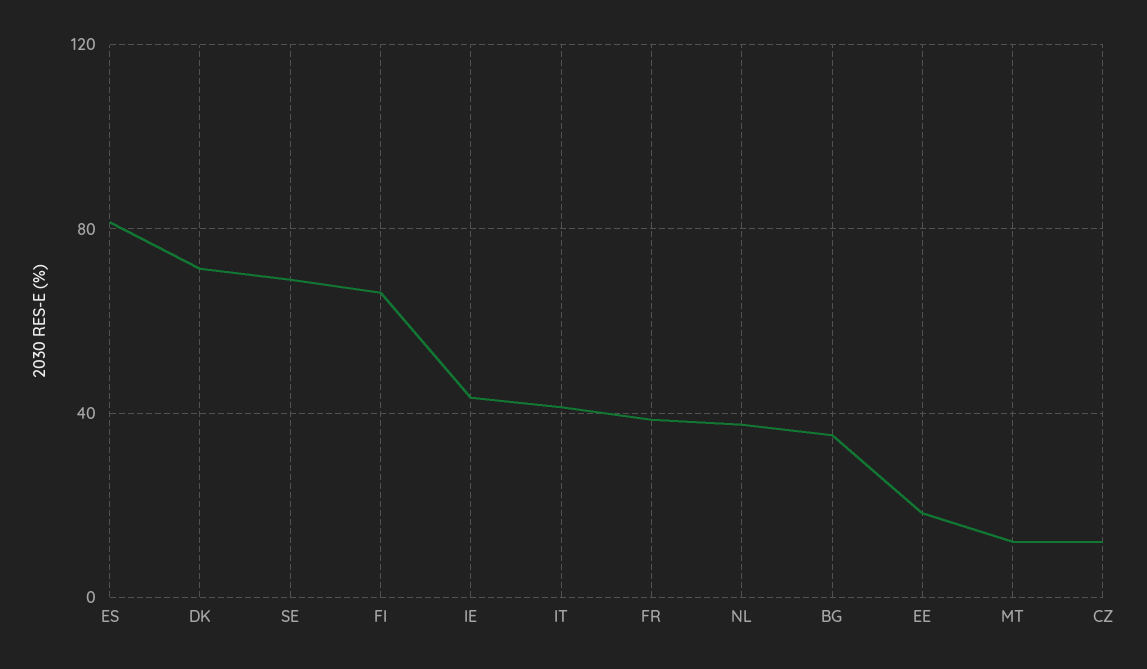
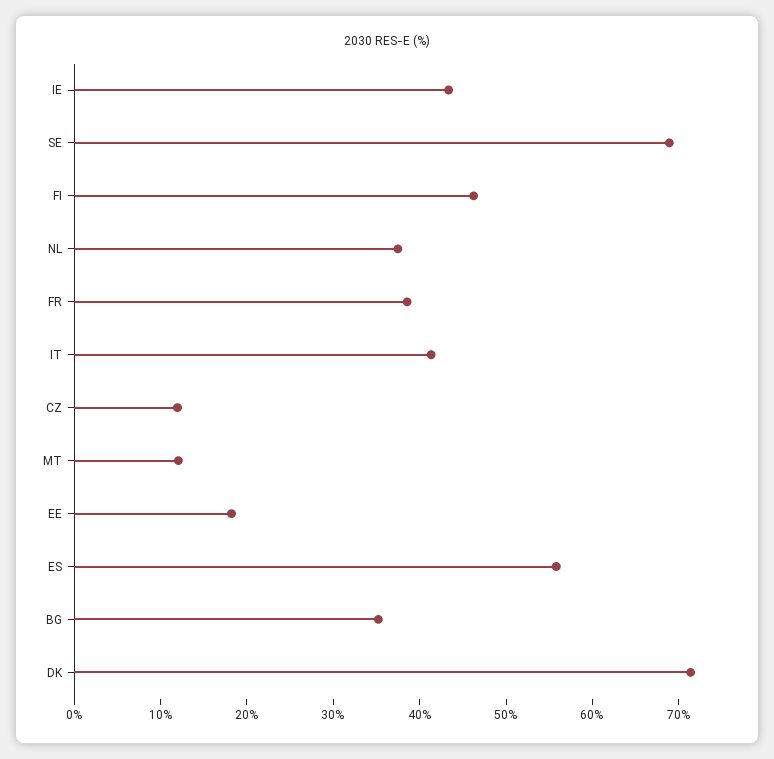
ES: 80 -> 56
FI: 65 -> 46

